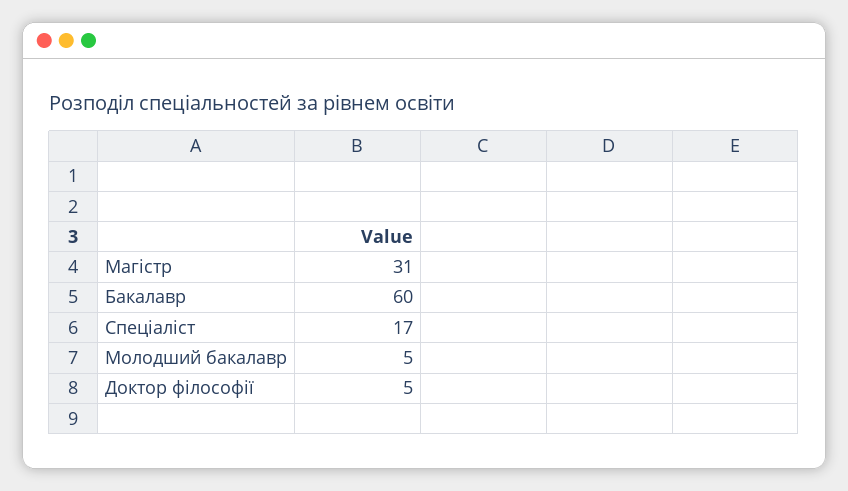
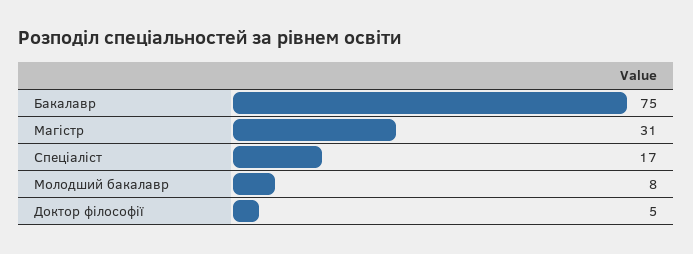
Бакалавр: 60 -> 75
Молодший бакалавр: 5 -> 8

